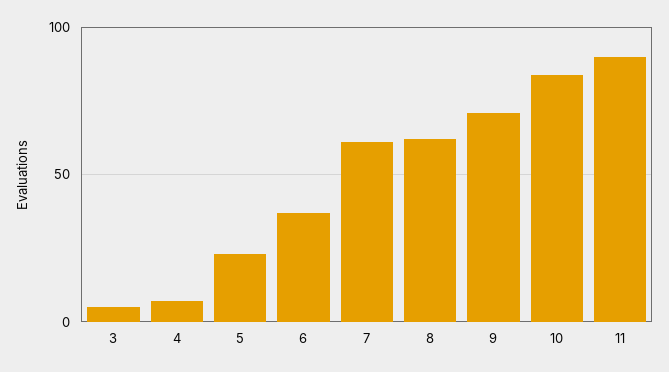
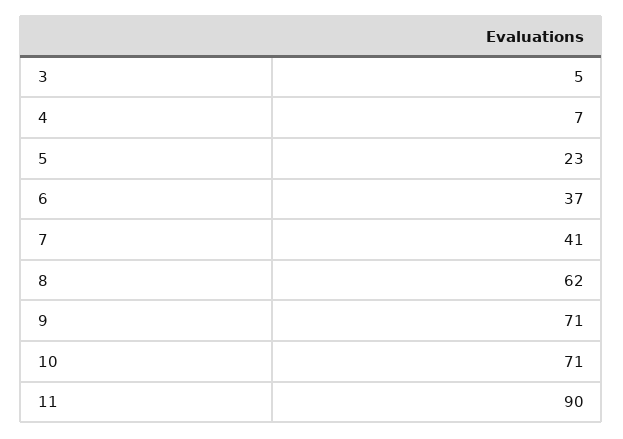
7: 60 -> 41
10: 85 -> 71

